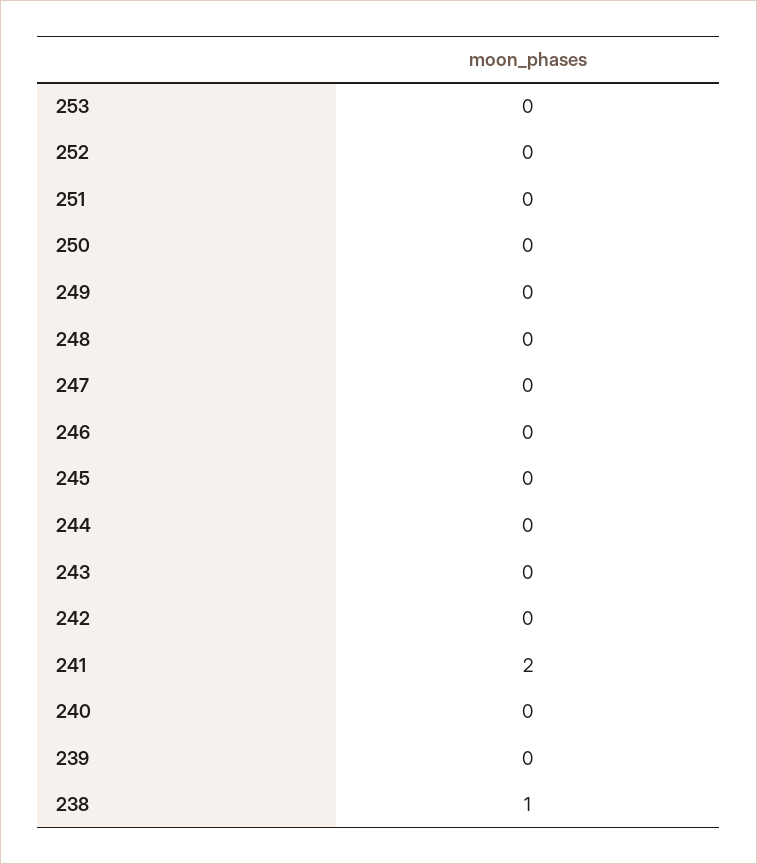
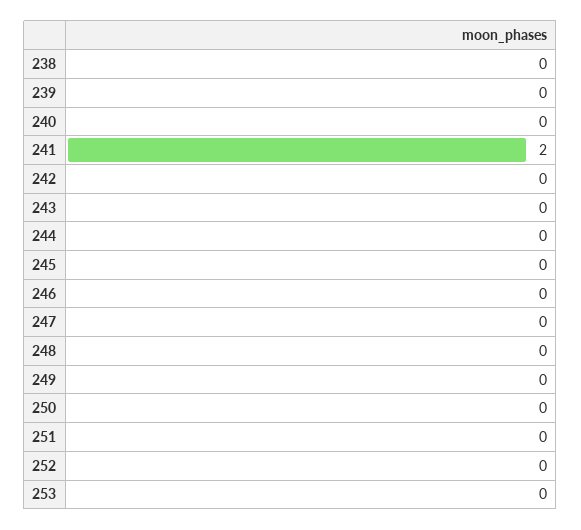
238: 1 -> 0

